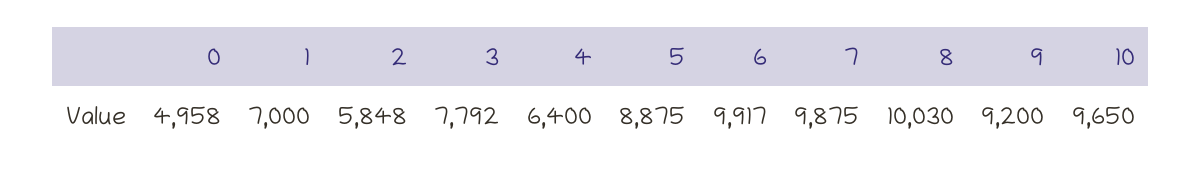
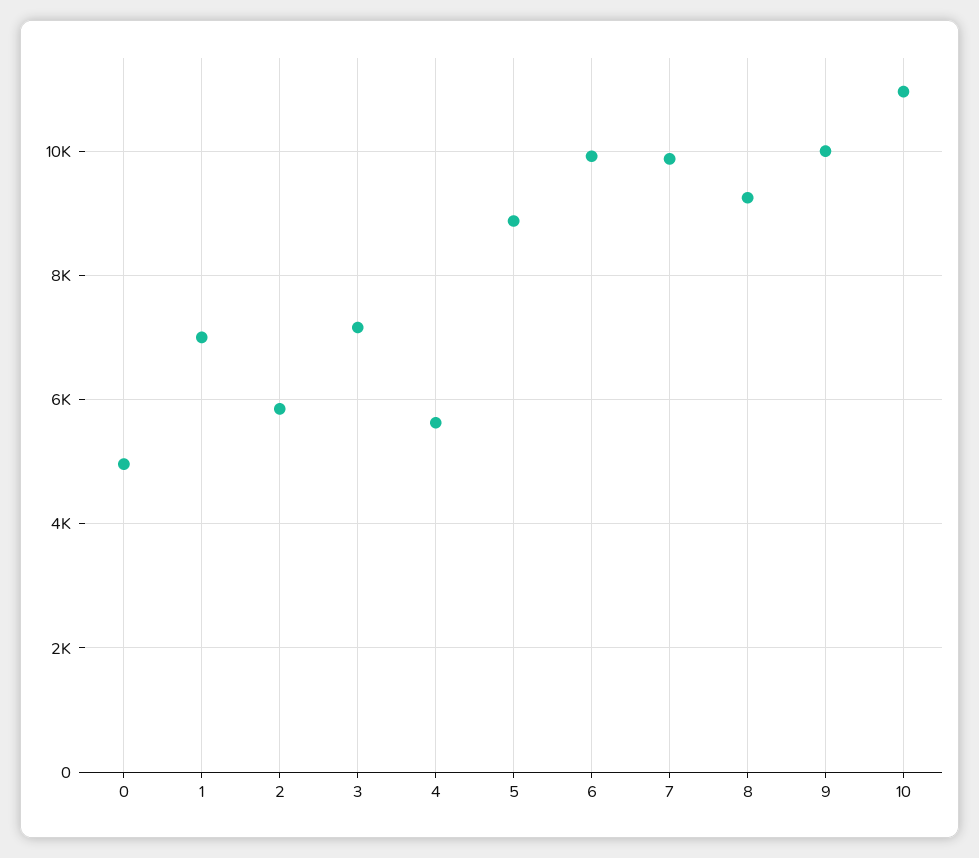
3: 7792 -> 7200
4: 6400 -> 5600
8: 10030 -> 9200
9: 9200 -> 10000
10: 9650 -> 11000

